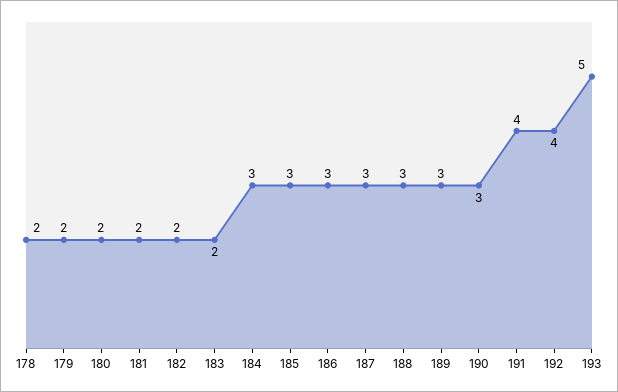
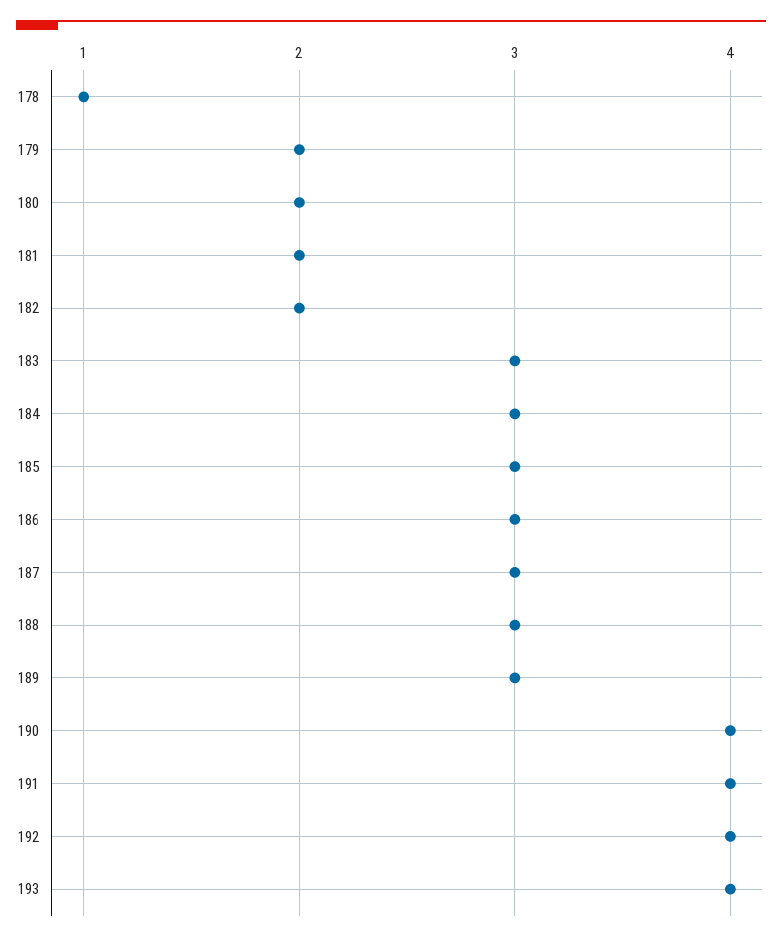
178: 2 -> 1
183: 2 -> 3
190: 3 -> 4
193: 5 -> 4

